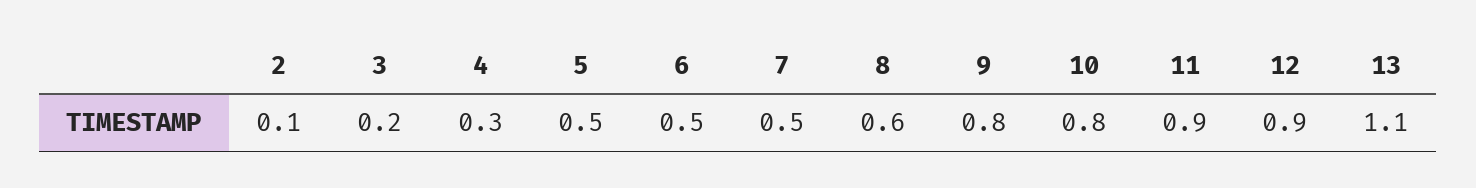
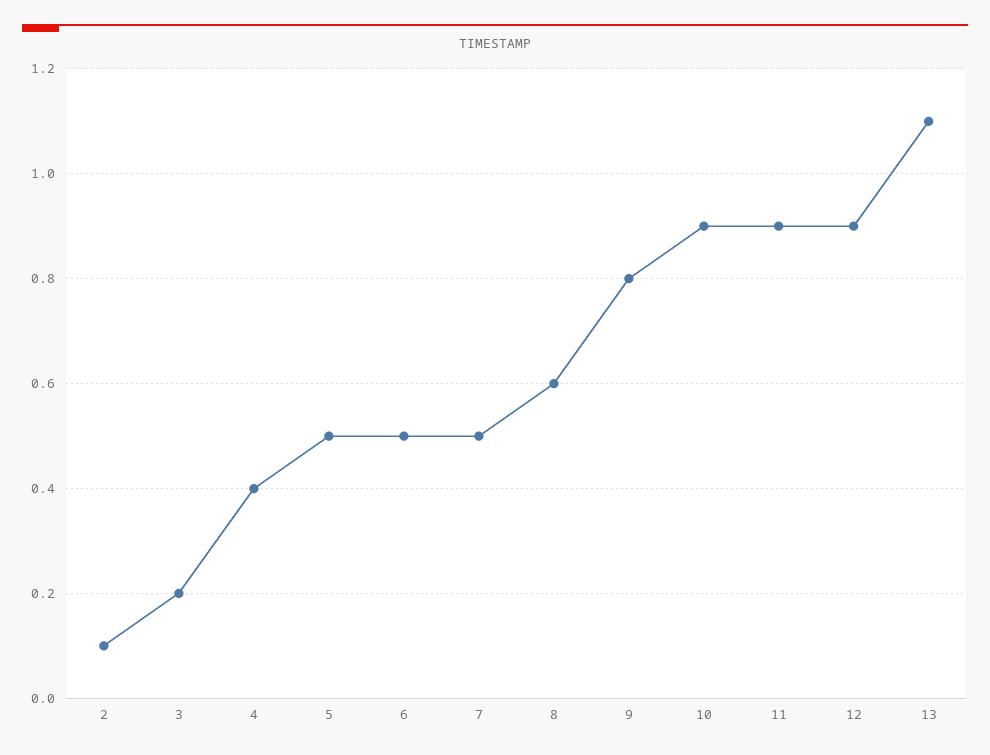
4: 0.3 -> 0.4
10: 0.8 -> 0.9

